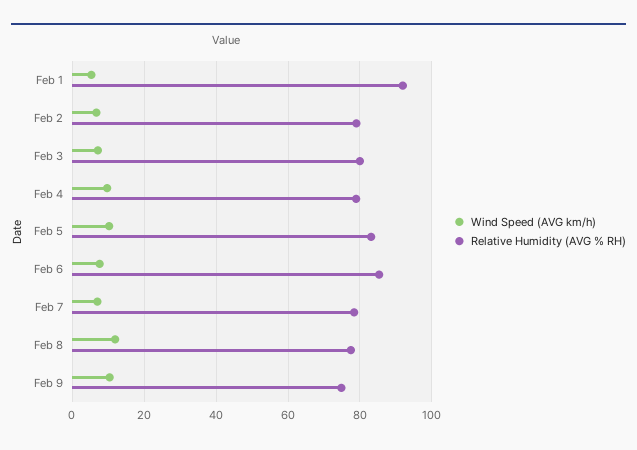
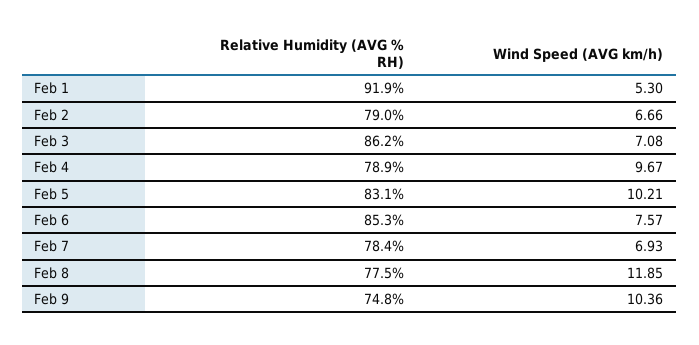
Relative Humidity (AVG % RH), Feb 3: 80 -> 86.2

